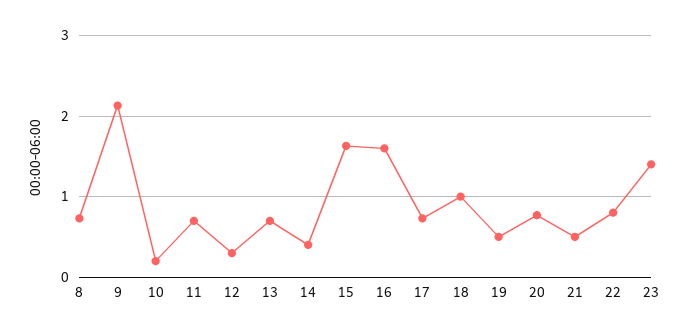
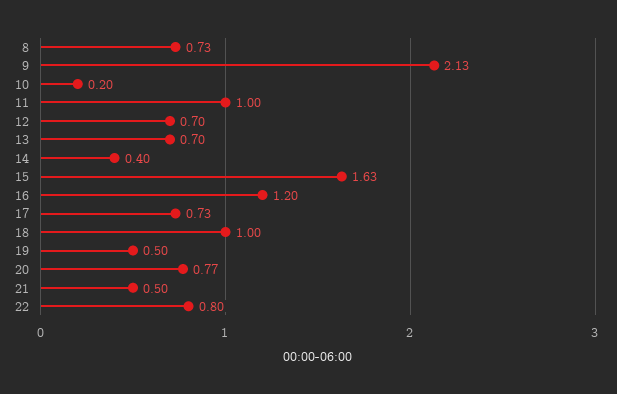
11: 0.7 -> 1
12: 0.3 -> 0.7
16: 1.6 -> 1.2
23: 1.4 -> none

